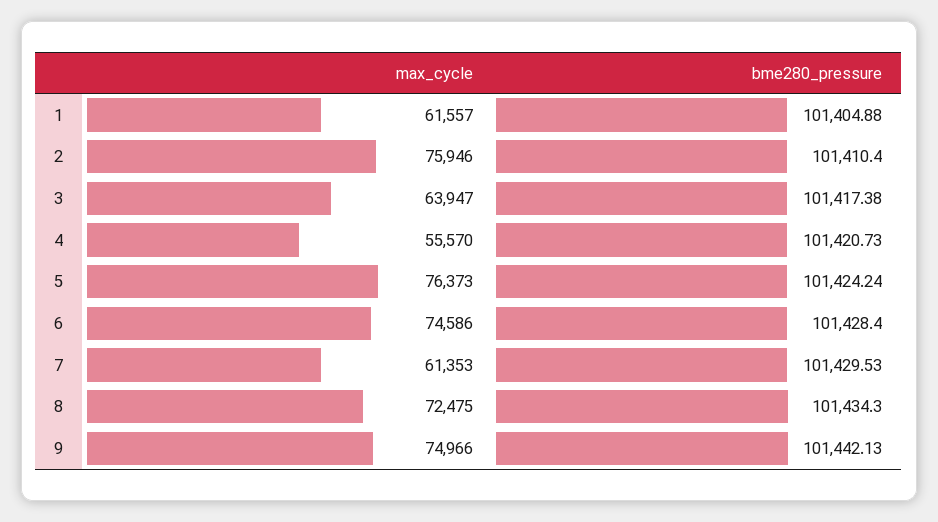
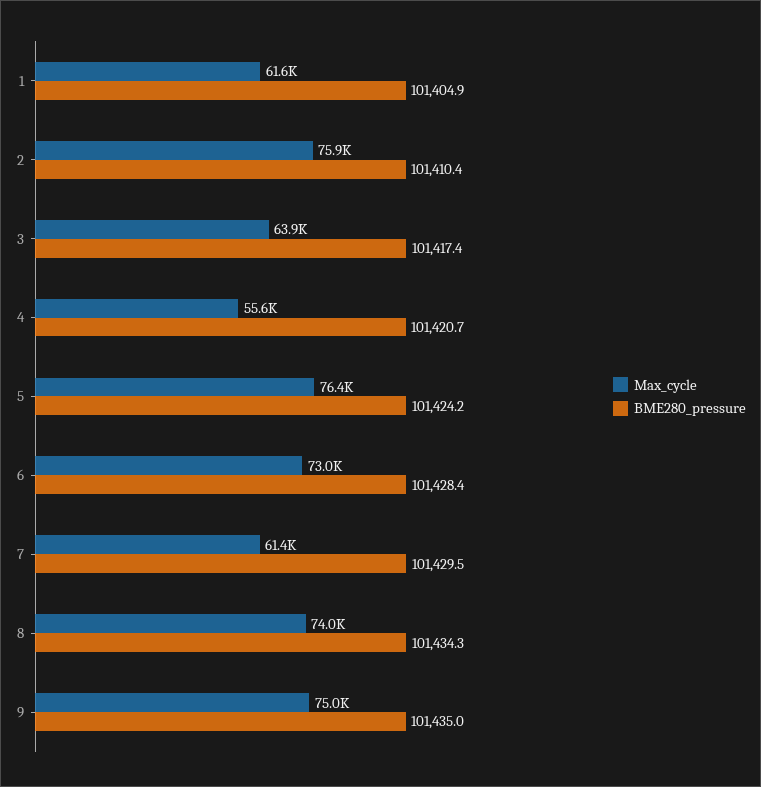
max_cycle, 6: 74586 -> 73000
max_cycle, 8: 72475 -> 74000
bme280_pressure, 9: 101442.13 -> 101435

